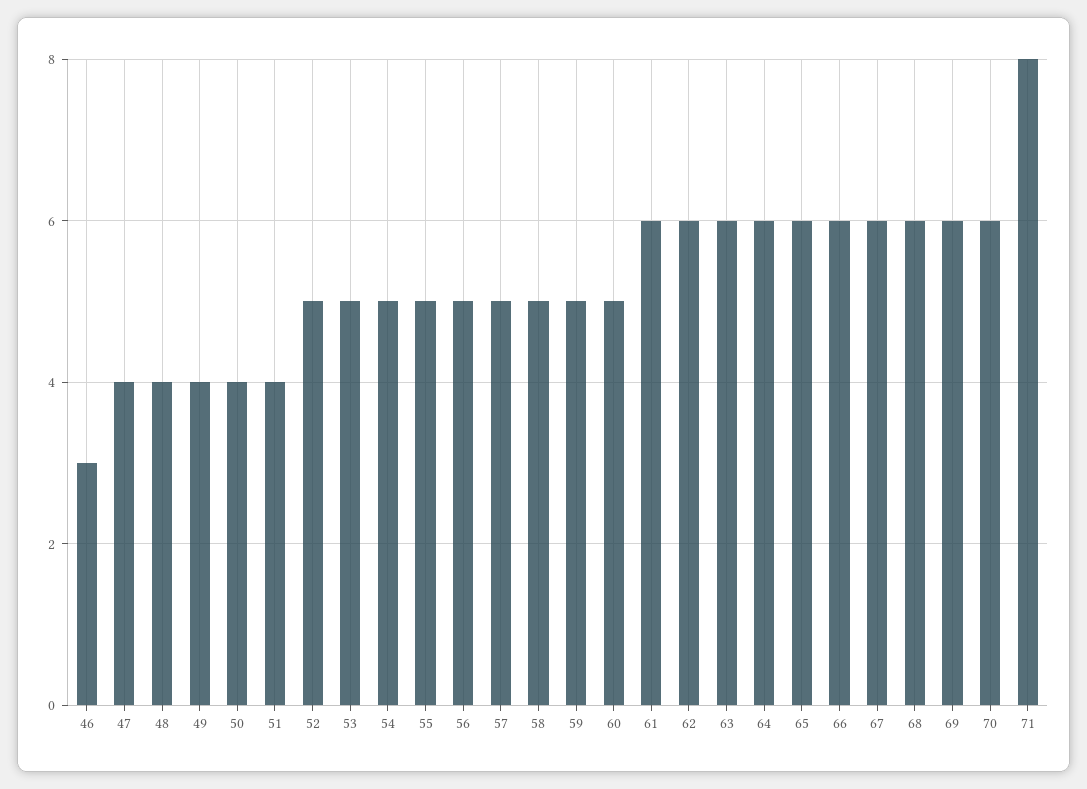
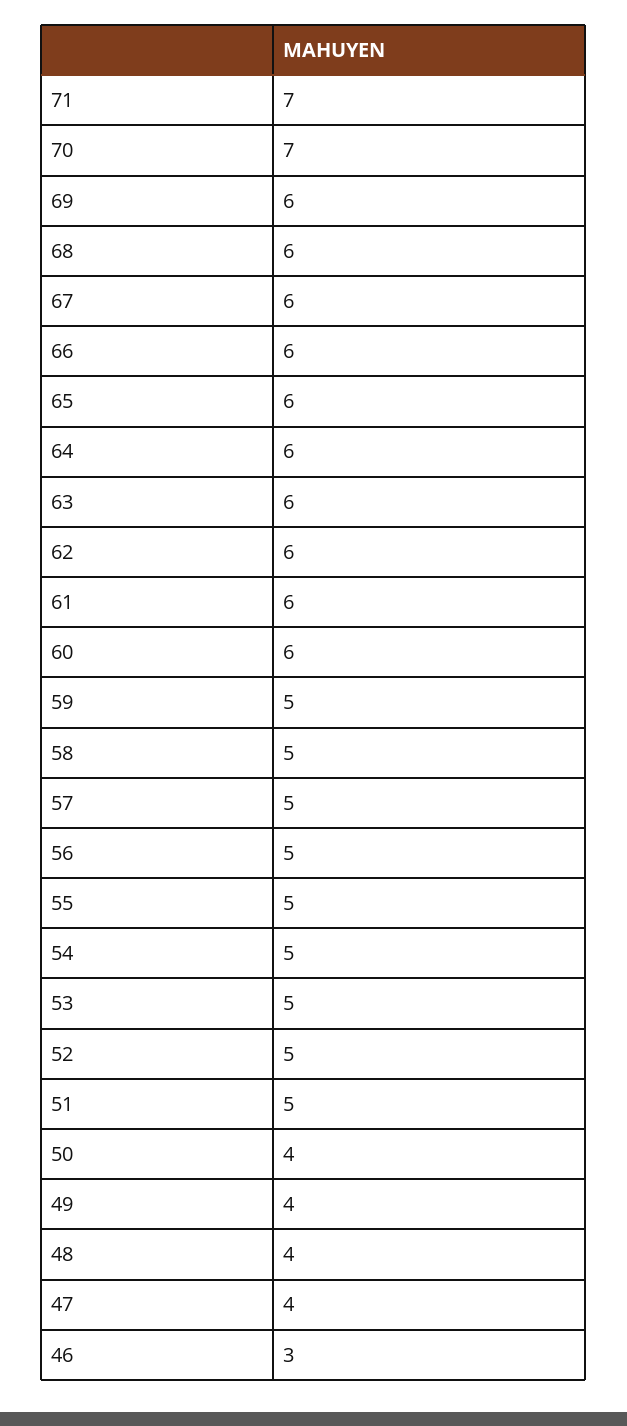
51: 4 -> 5
60: 5 -> 6
70: 6 -> 7
71: 8 -> 7

